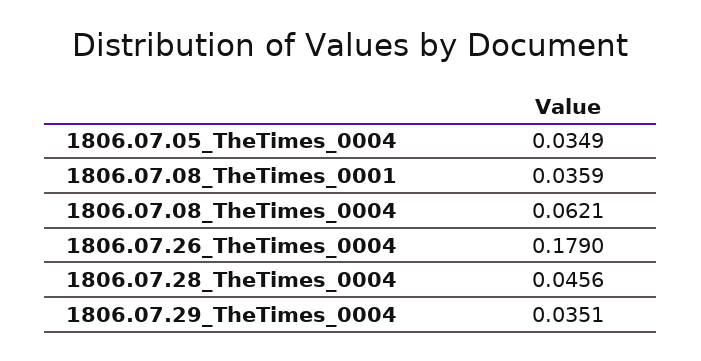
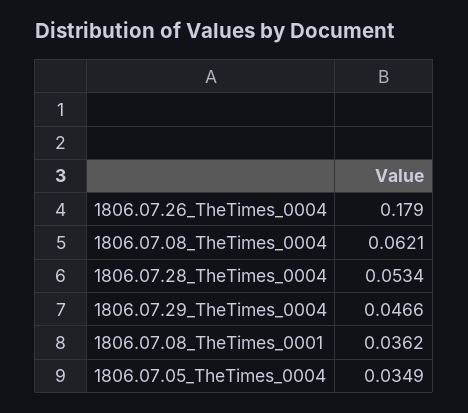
1806.07.08_TheTimes_0001: 0.0359 -> 0.0362
1806.07.28_TheTimes_0004: 0.0456 -> 0.0534
1806.07.29_TheTimes_0004: 0.0351 -> 0.0466

